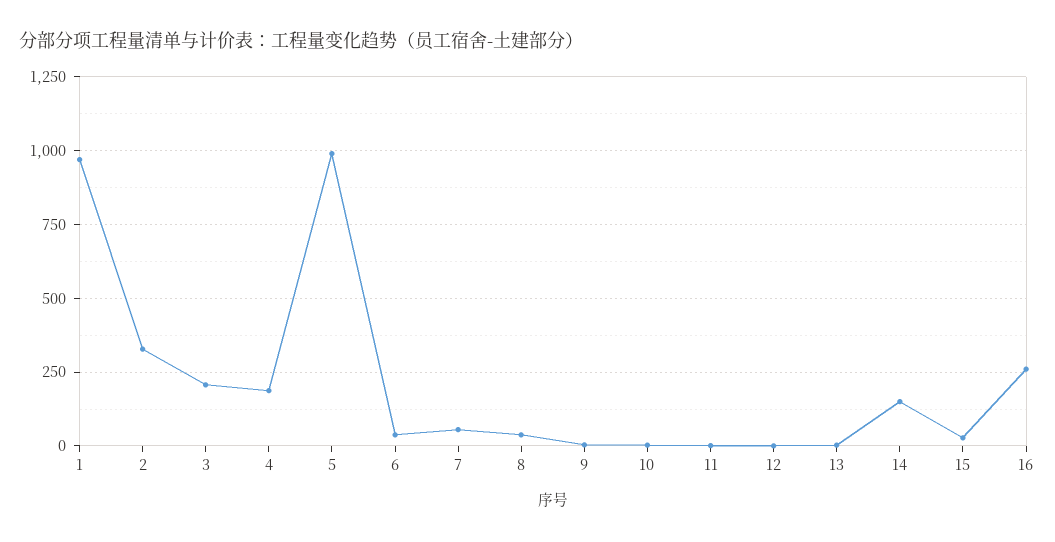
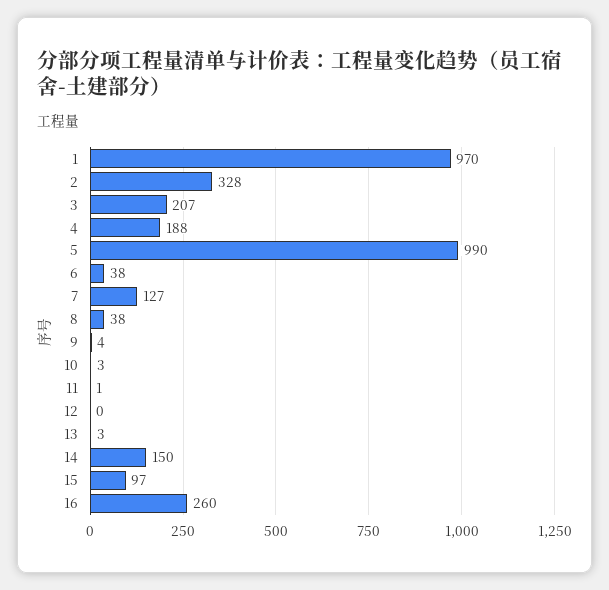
7: 50 -> 127
15: 25 -> 97

